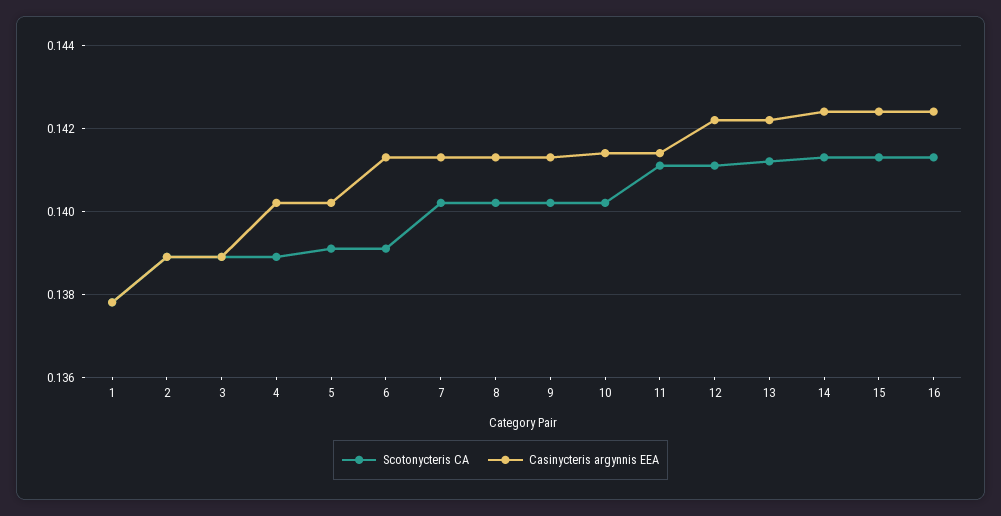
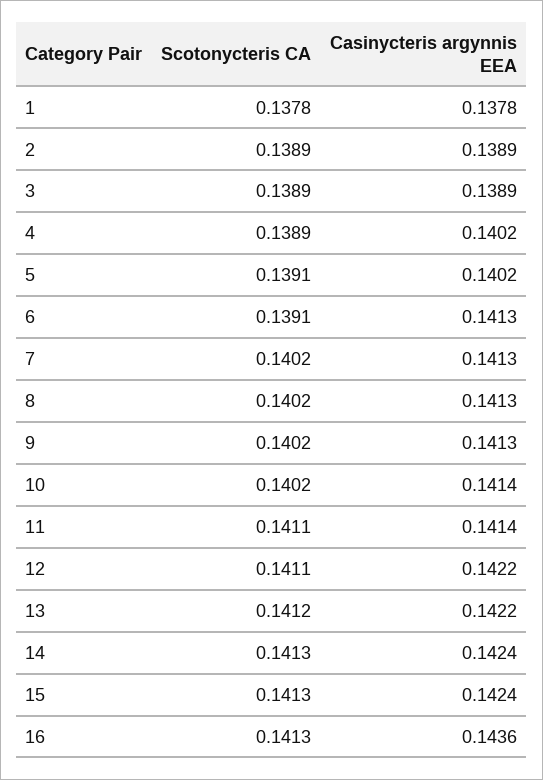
Casinycteris argynnis EEA, 16: 0.1425 -> 0.1436

